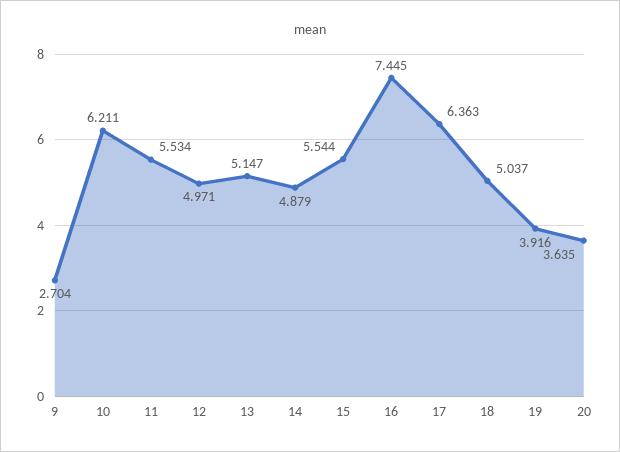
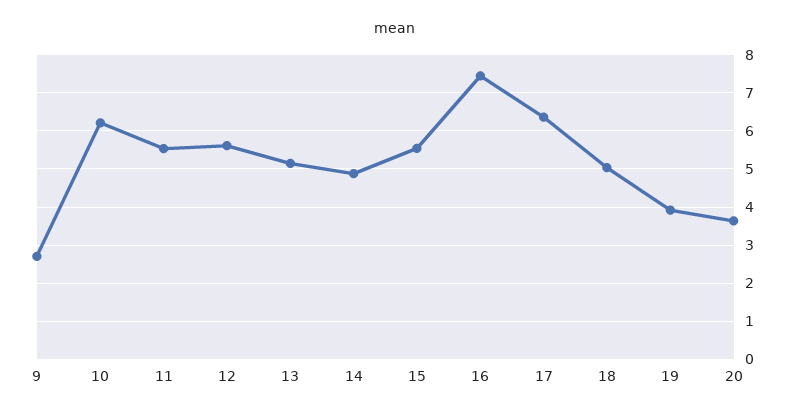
12: 4.971 -> 5.6

